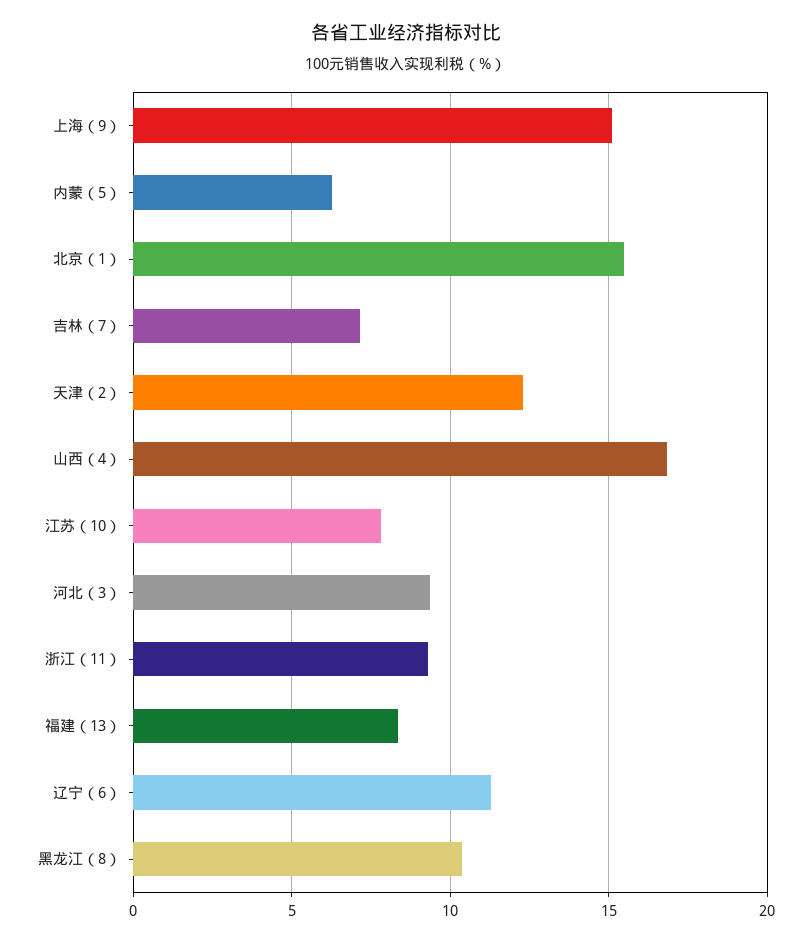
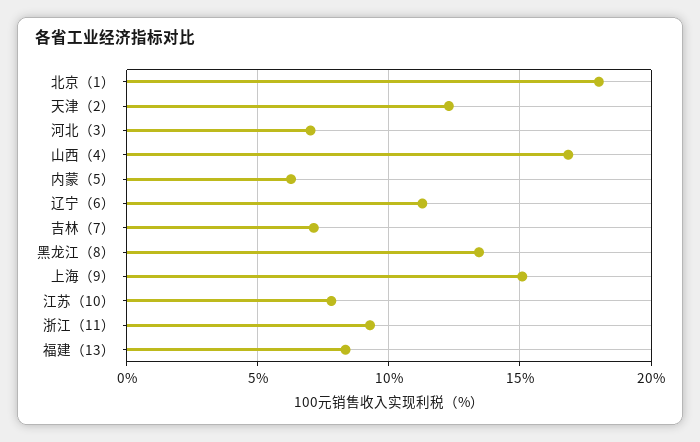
北京（1）: 15.5 -> 18
河北（3）: 9.5 -> 7
黑龙江（8）: 10.5 -> 13.5

